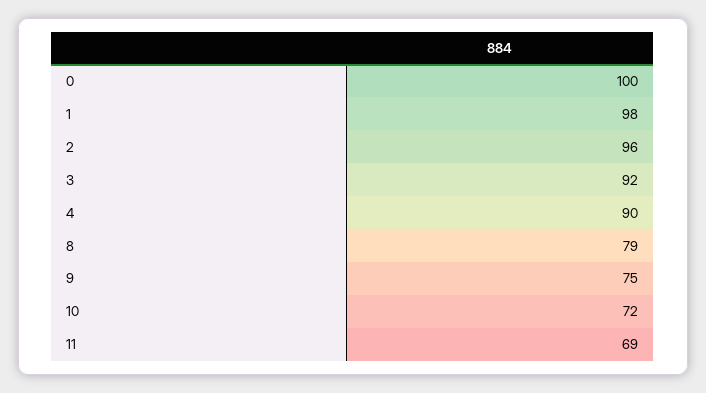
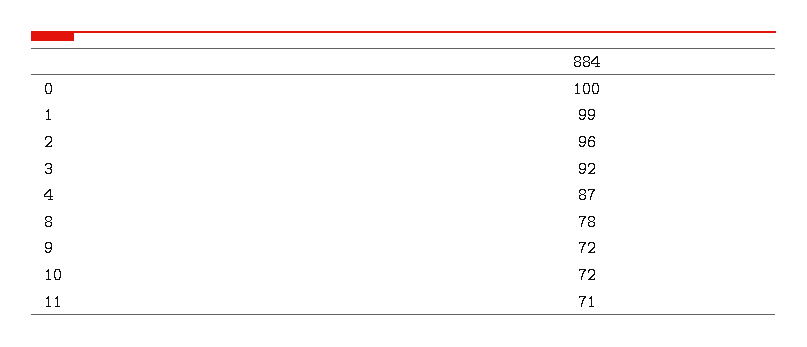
1: 98 -> 99
4: 90 -> 87
8: 79 -> 78
9: 75 -> 72
11: 69 -> 71

